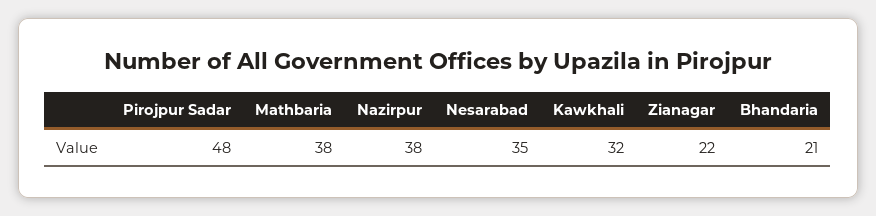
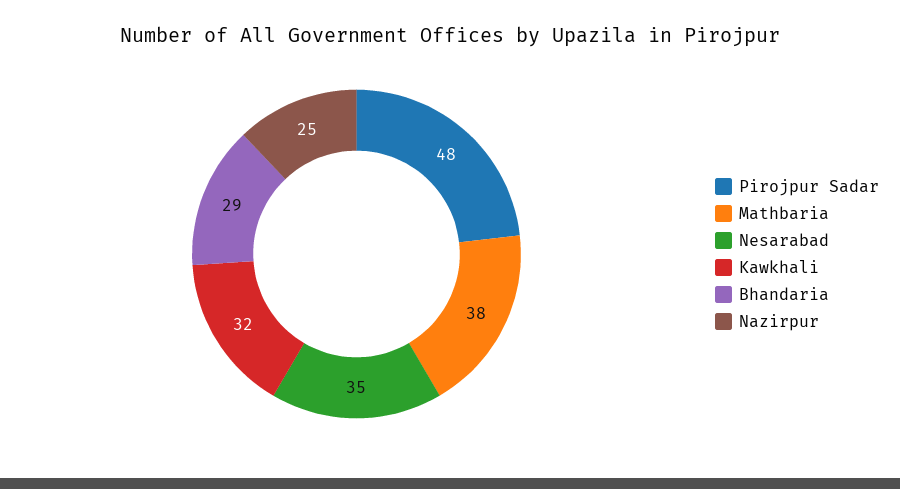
Nazirpur: 38 -> 25
Zianagar: 22 -> none
Bhandaria: 21 -> 29

